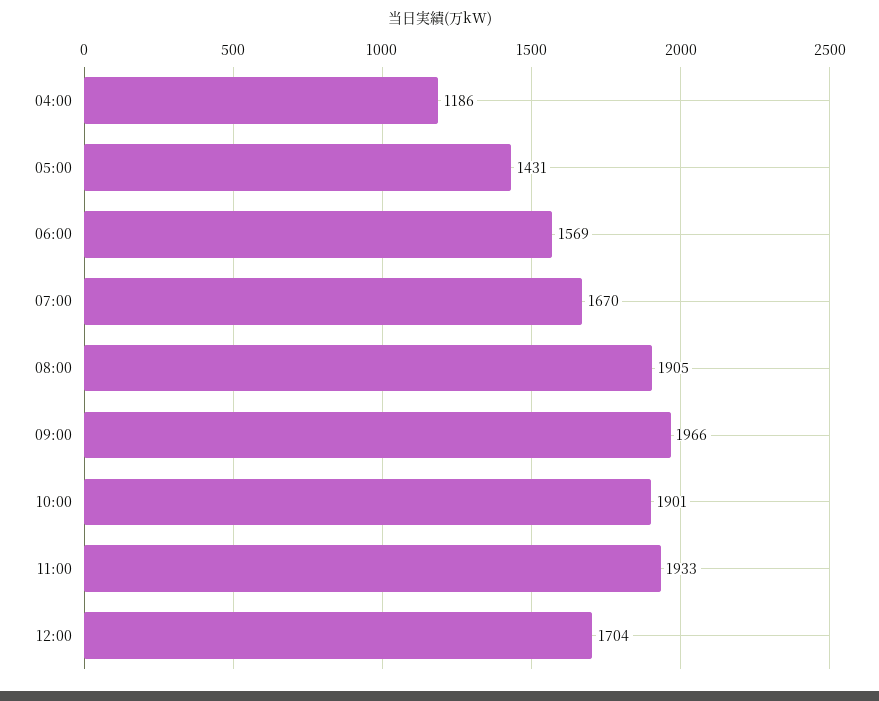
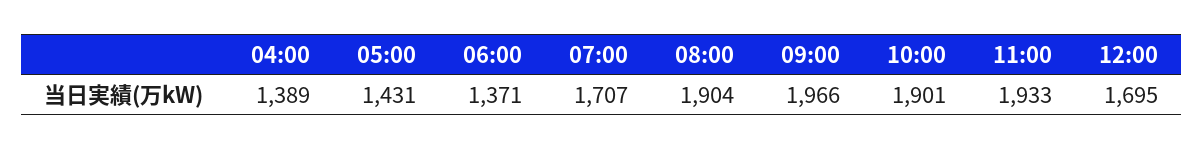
04:00: 1186 -> 1389
06:00: 1569 -> 1371
07:00: 1670 -> 1707
08:00: 1905 -> 1904
12:00: 1704 -> 1695

